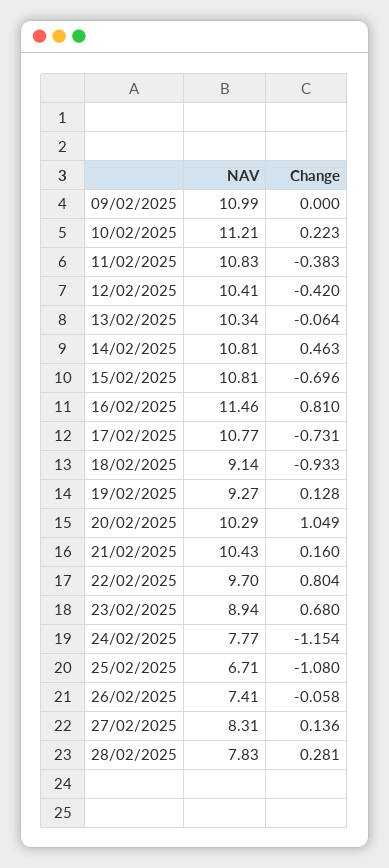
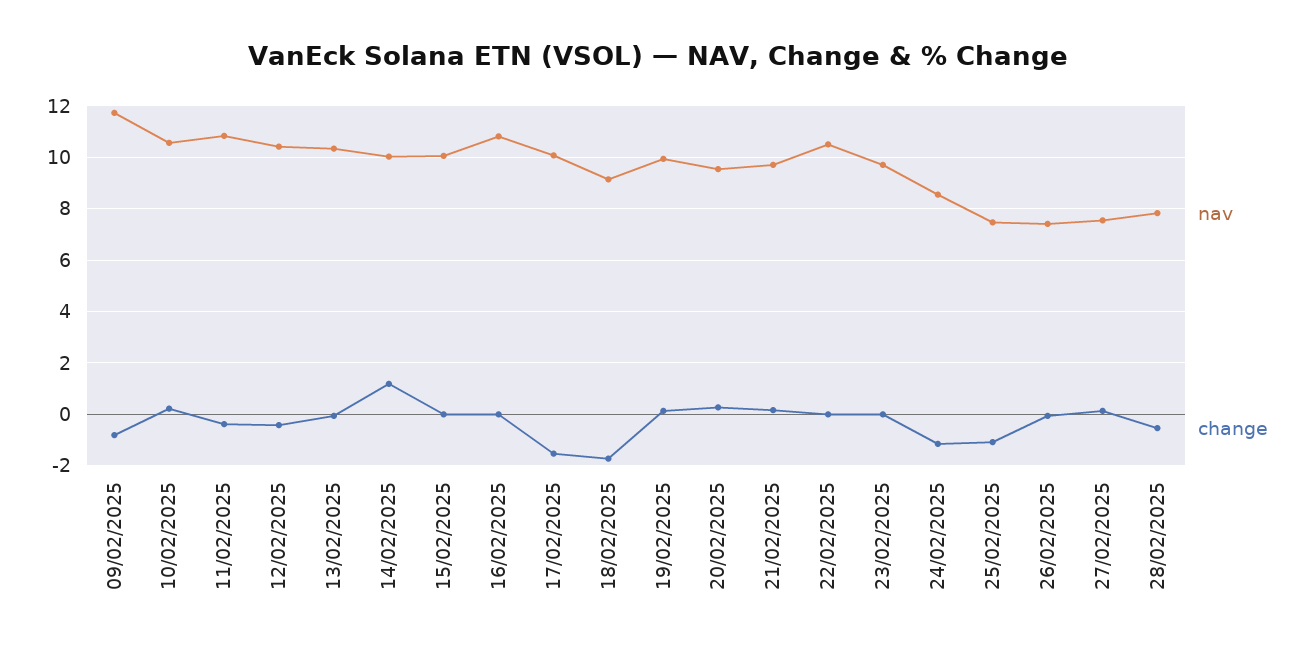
NAV, 09/02/2025: 10.99 -> 11.75
Change, 09/02/2025: 0 -> -0.75
NAV, 10/02/2025: 11.21 -> 10.5
NAV, 14/02/2025: 10.81 -> 10
Change, 14/02/2025: 0.463 -> 1.25
NAV, 15/02/2025: 10.81 -> 10
Change, 15/02/2025: -0.696 -> 0
NAV, 16/02/2025: 11.46 -> 10.75
Change, 16/02/2025: 0.81 -> 0
NAV, 17/02/2025: 10.77 -> 10
Change, 17/02/2025: -0.731 -> -1.5
Change, 18/02/2025: -0.933 -> -1.75
NAV, 19/02/2025: 9.27 -> 10
NAV, 20/02/2025: 10.29 -> 9.5
Change, 20/02/2025: 1.049 -> 0.25
NAV, 21/02/2025: 10.43 -> 9.75
NAV, 22/02/2025: 9.7 -> 10.5
Change, 22/02/2025: 0.804 -> 0
NAV, 23/02/2025: 8.94 -> 9.75
Change, 23/02/2025: 0.68 -> 0
NAV, 24/02/2025: 7.77 -> 8.5
NAV, 25/02/2025: 6.71 -> 7.5
NAV, 27/02/2025: 8.31 -> 7.5
Change, 28/02/2025: 0.281 -> -0.5

